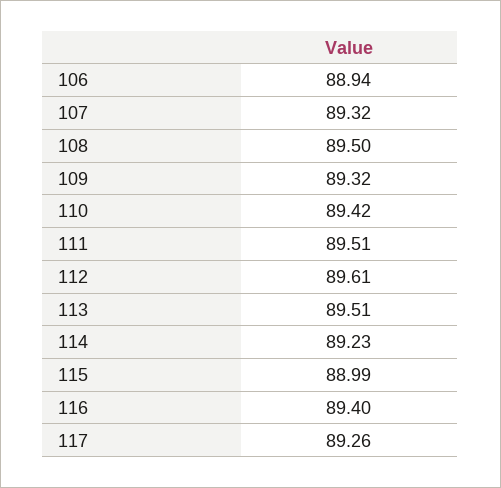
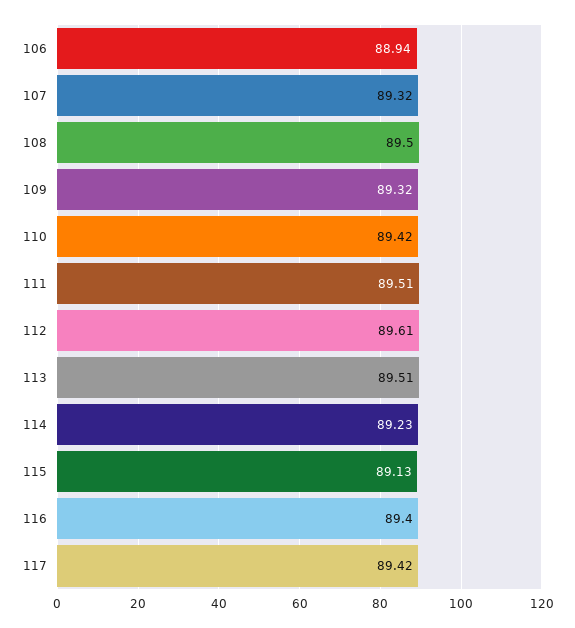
115: 88.99 -> 89.13
117: 89.26 -> 89.42

